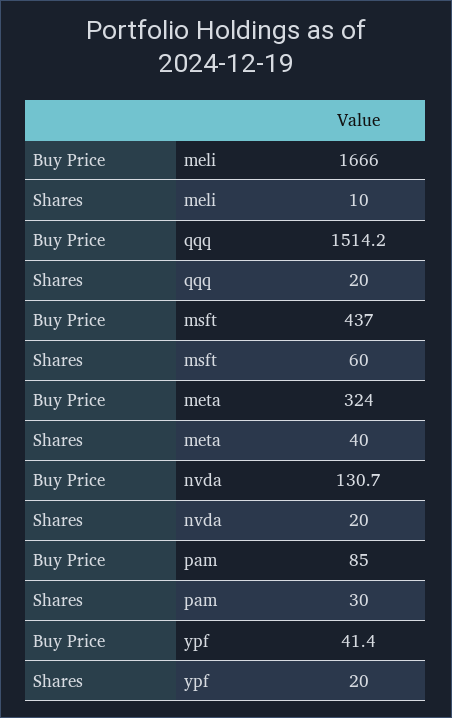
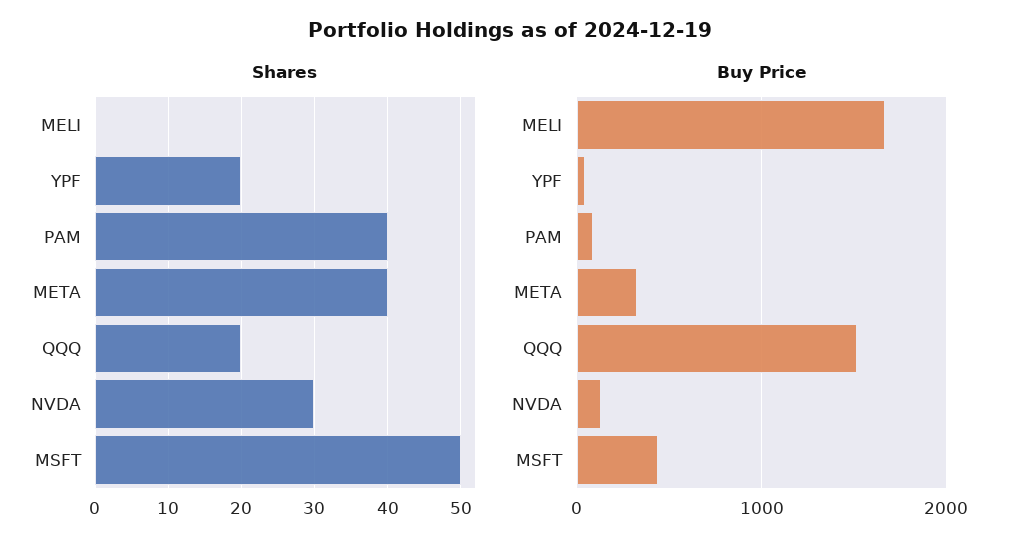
Shares, meli: 10 -> 0
Shares, msft: 60 -> 50
Shares, nvda: 20 -> 30
Shares, pam: 30 -> 40

